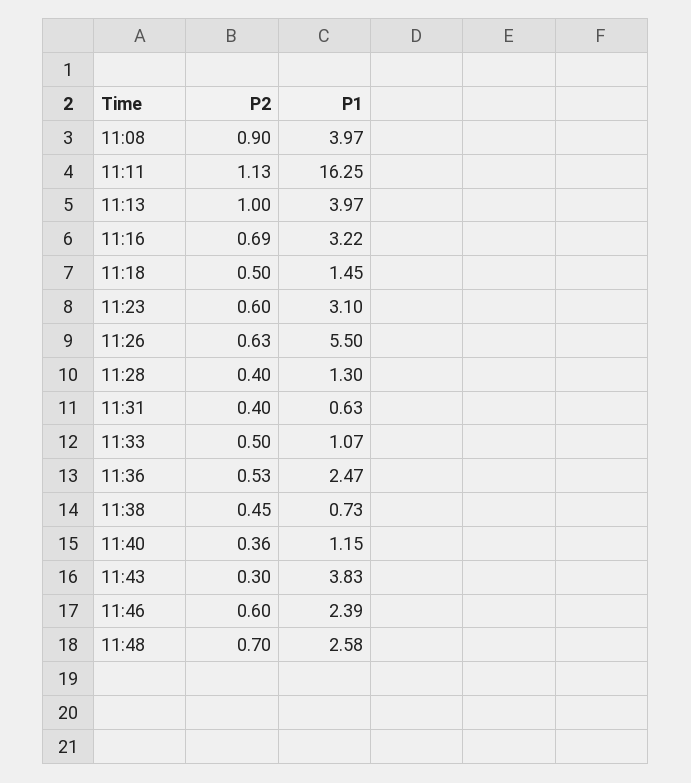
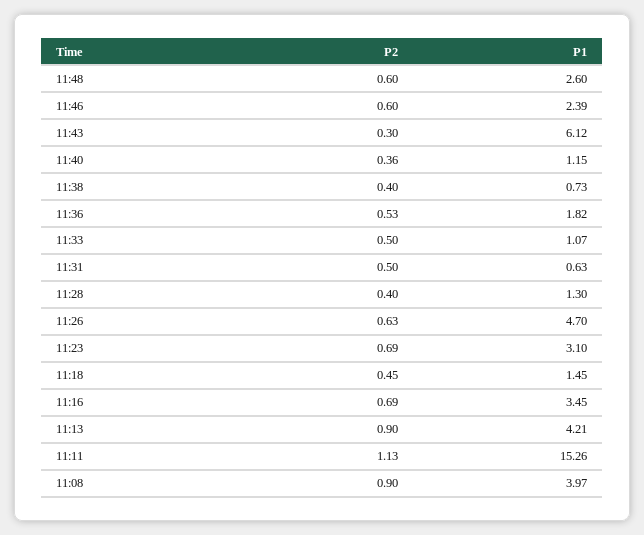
P1, 11:11: 16.25 -> 15.26
P2, 11:13: 1 -> 0.9
P1, 11:13: 3.97 -> 4.21
P1, 11:16: 3.22 -> 3.45
P2, 11:18: 0.5 -> 0.45
P2, 11:23: 0.6 -> 0.69
P1, 11:26: 5.5 -> 4.7
P2, 11:31: 0.4 -> 0.5
P1, 11:36: 2.47 -> 1.82
P2, 11:38: 0.45 -> 0.4
P1, 11:43: 3.83 -> 6.12
P2, 11:48: 0.7 -> 0.6
P1, 11:48: 2.58 -> 2.6

